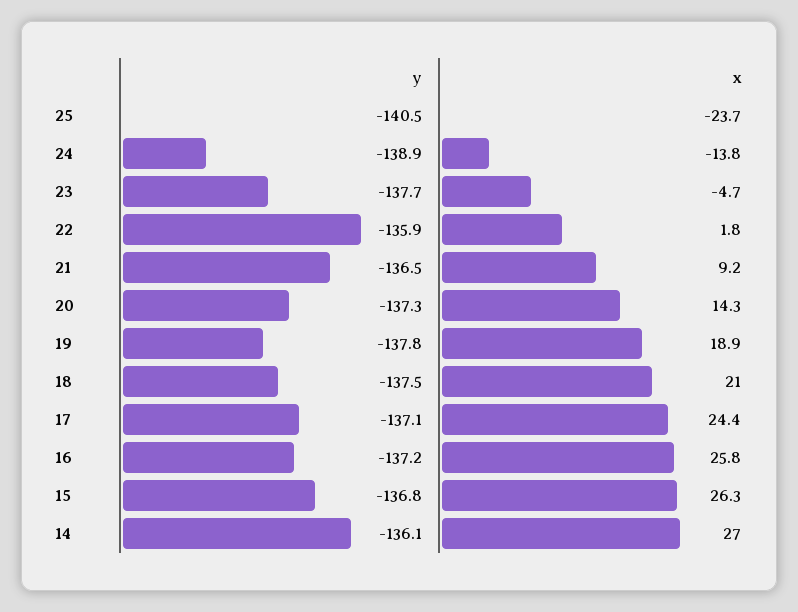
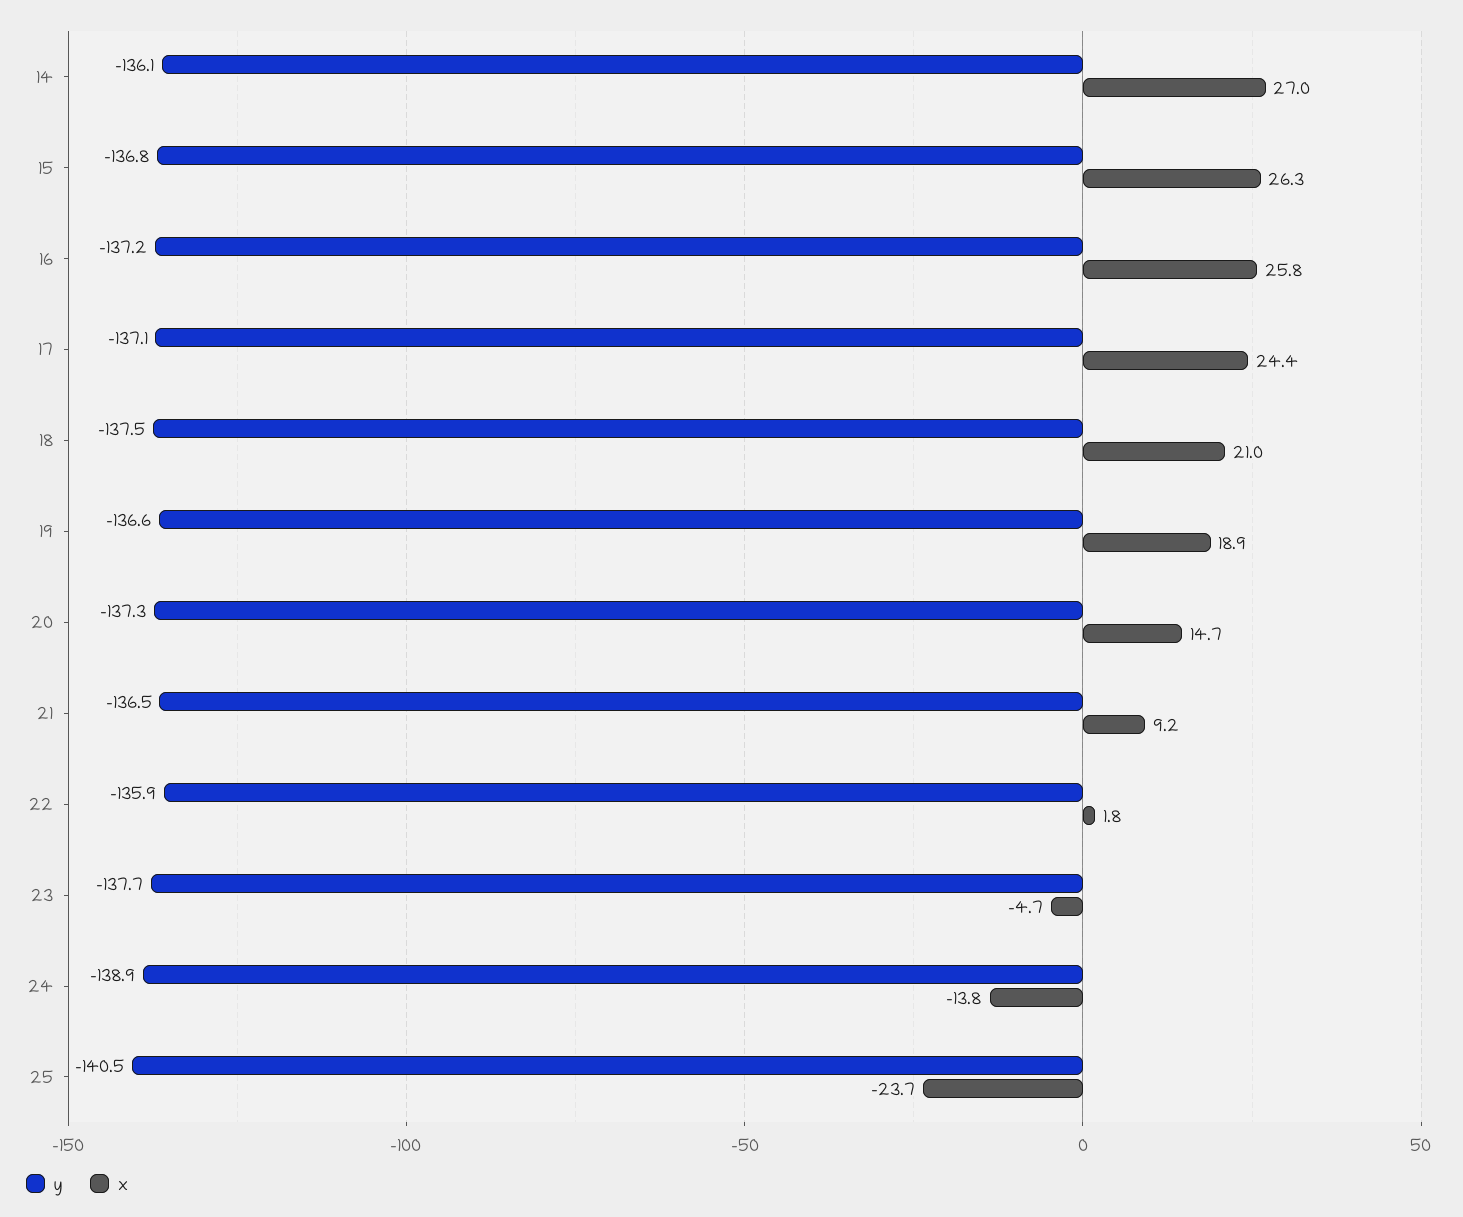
x, 20: 14.3 -> 14.7
y, 19: -137.8 -> -136.6

